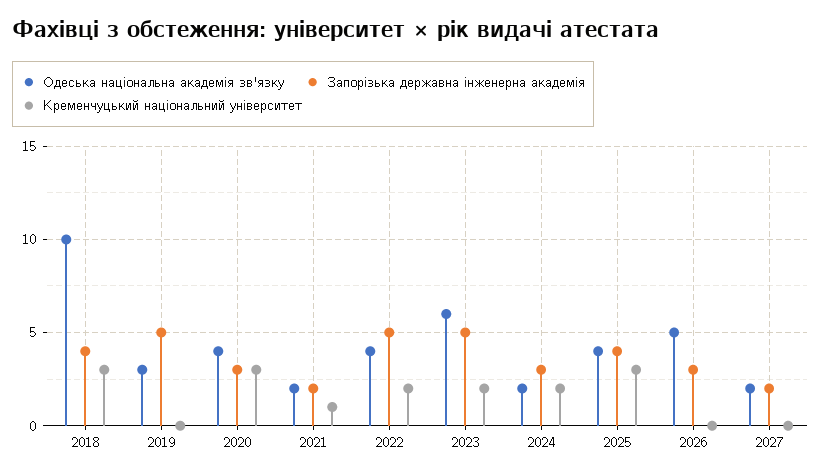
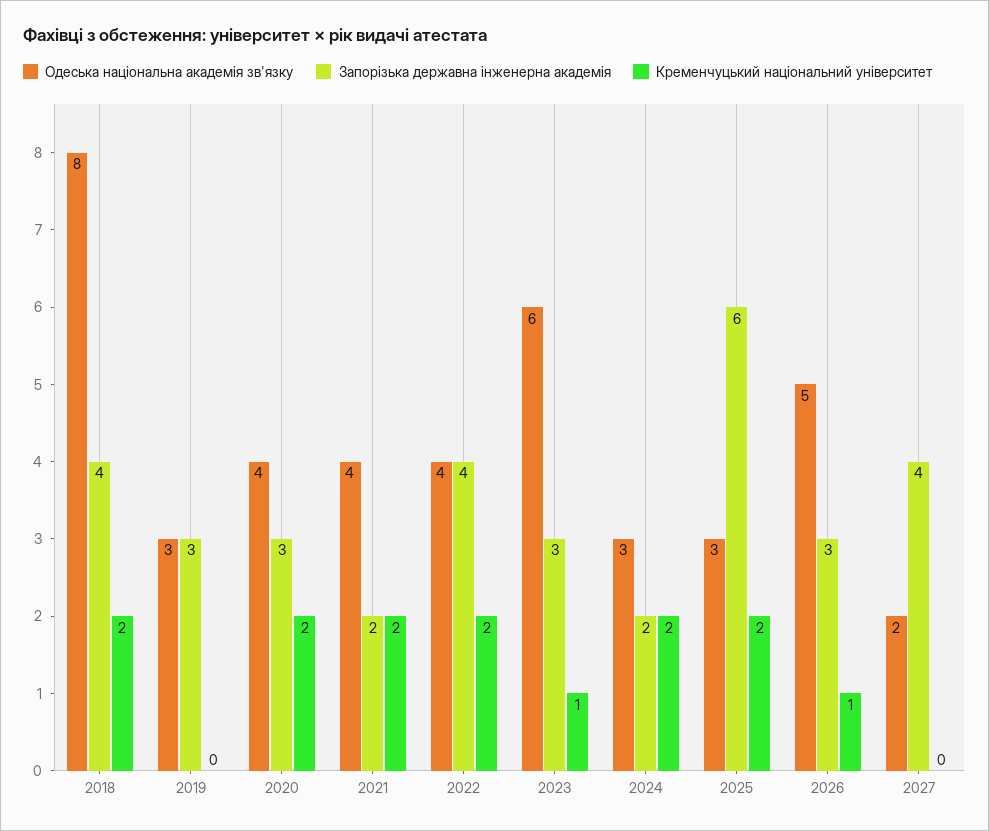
Одеська національна академія зв'язку, 2018: 10 -> 8
Кременчуцький національний університет, 2018: 3 -> 2
Запорізька державна інженерна академія, 2019: 5 -> 3
Кременчуцький національний університет, 2020: 3 -> 2
Одеська національна академія зв'язку, 2021: 2 -> 4
Кременчуцький національний університет, 2021: 1 -> 2
Запорізька державна інженерна академія, 2022: 5 -> 4
Запорізька державна інженерна академія, 2023: 5 -> 3
Кременчуцький національний університет, 2023: 2 -> 1
Одеська національна академія зв'язку, 2024: 2 -> 3
Запорізька державна інженерна академія, 2024: 3 -> 2
Одеська національна академія зв'язку, 2025: 4 -> 3
Запорізька державна інженерна академія, 2025: 4 -> 6
Кременчуцький національний університет, 2025: 3 -> 2
Кременчуцький національний університет, 2026: 0 -> 1
Запорізька державна інженерна академія, 2027: 2 -> 4

